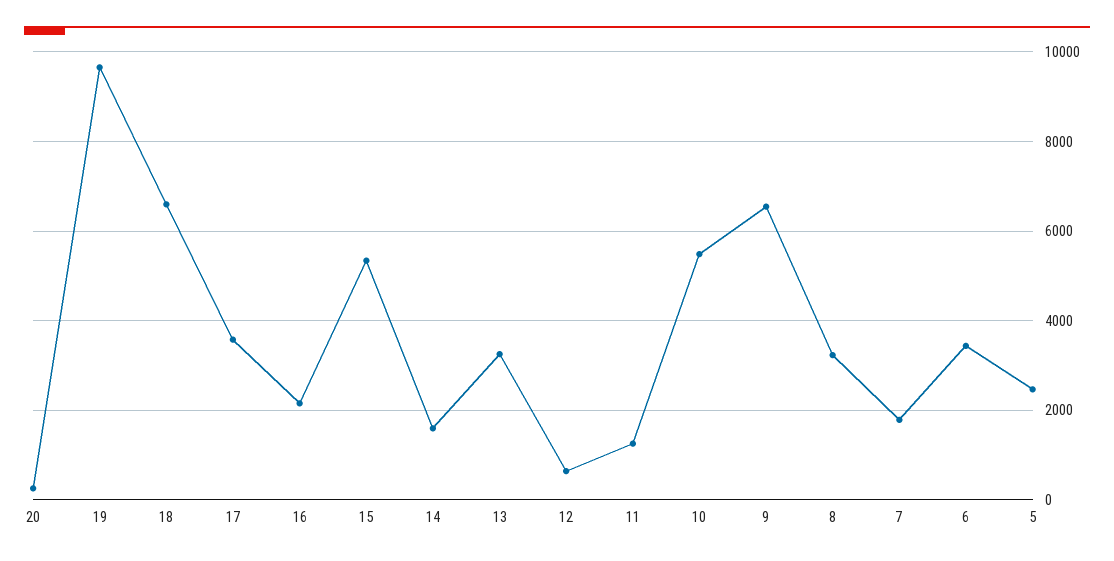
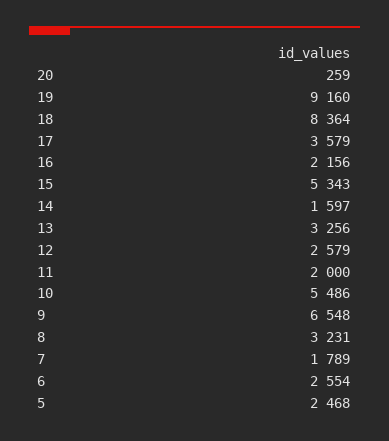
19: 9600 -> 9160
18: 6600 -> 8364
12: 600 -> 2579
11: 1200 -> 2000
6: 3400 -> 2554

